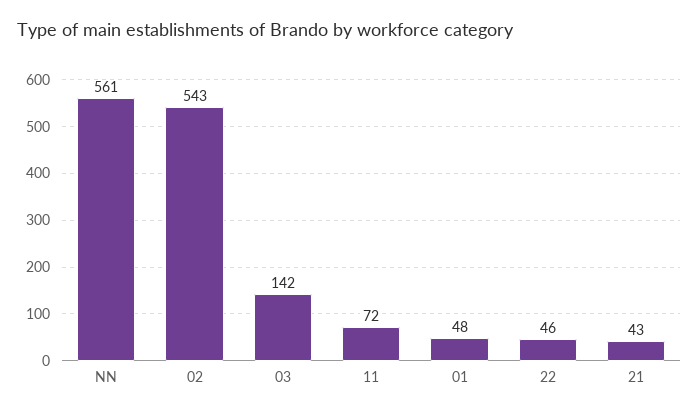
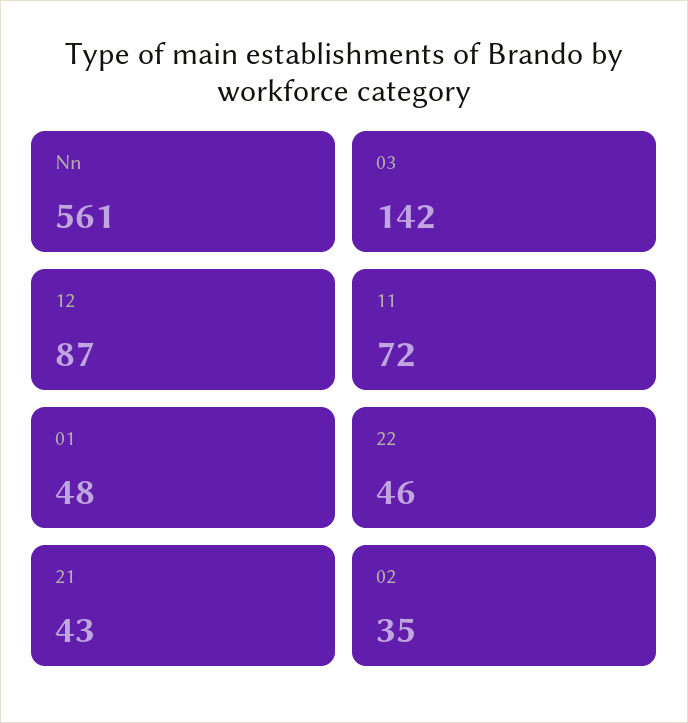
02: 543 -> 35
12: none -> 87

